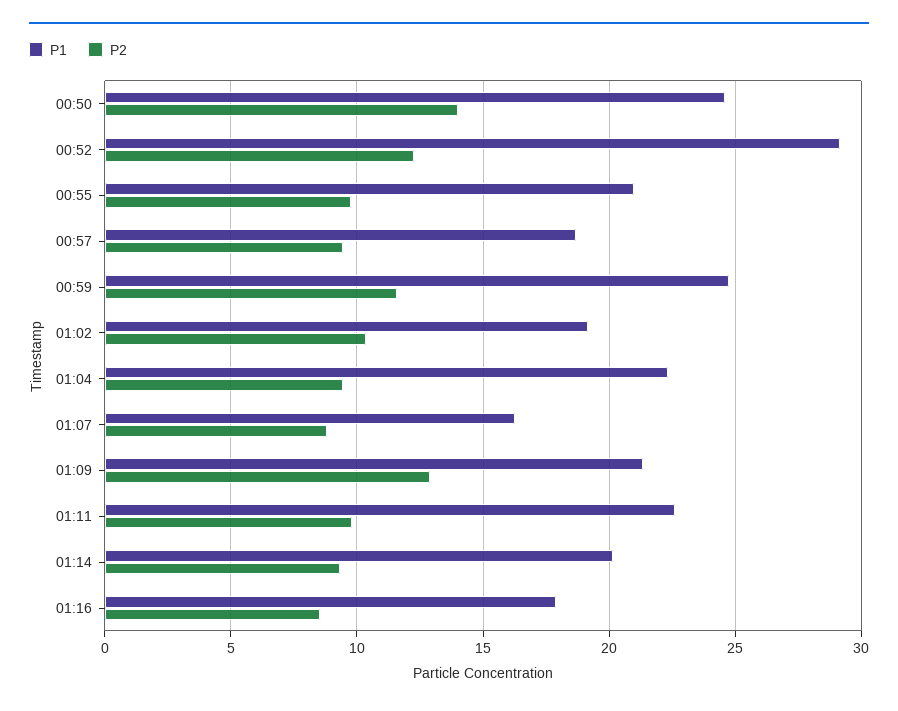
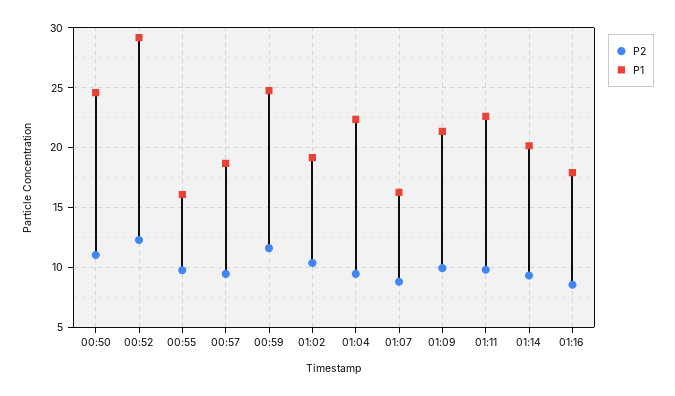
P2, 00:50: 14 -> 11
P1, 00:55: 21 -> 16
P2, 01:09: 13 -> 10

